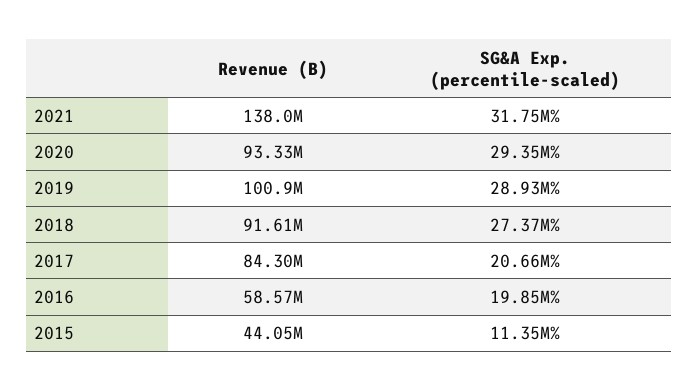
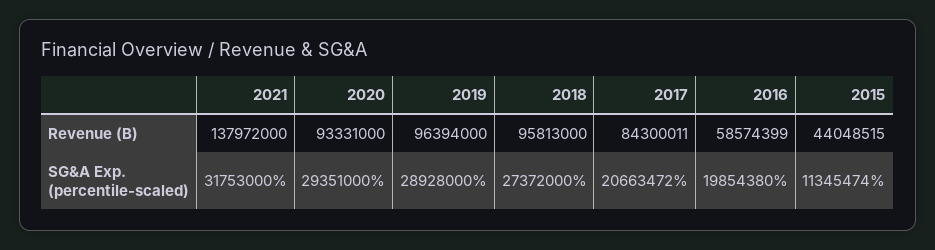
Revenue (B), 2019: 100900000 -> 96394000
Revenue (B), 2018: 91610000 -> 95813000

